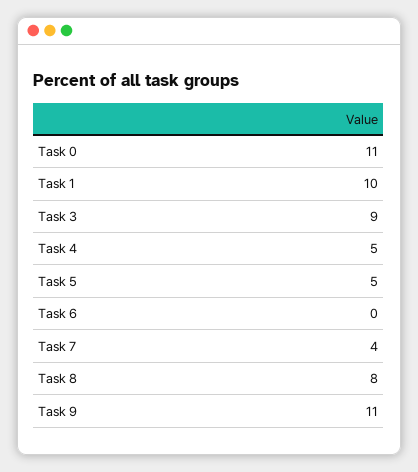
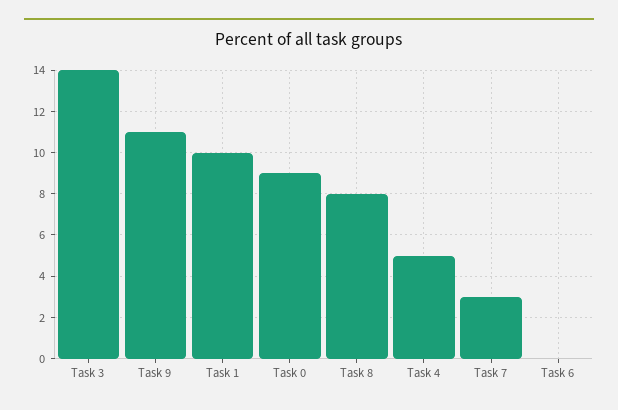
Task 0: 11 -> 9
Task 3: 9 -> 14
Task 5: 5 -> none
Task 7: 4 -> 3

